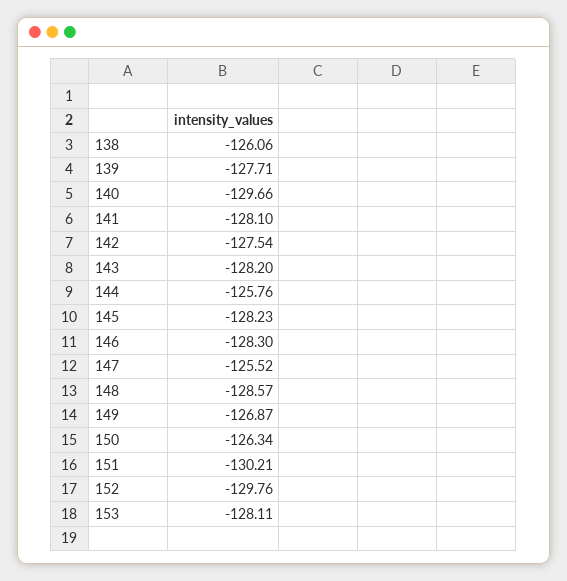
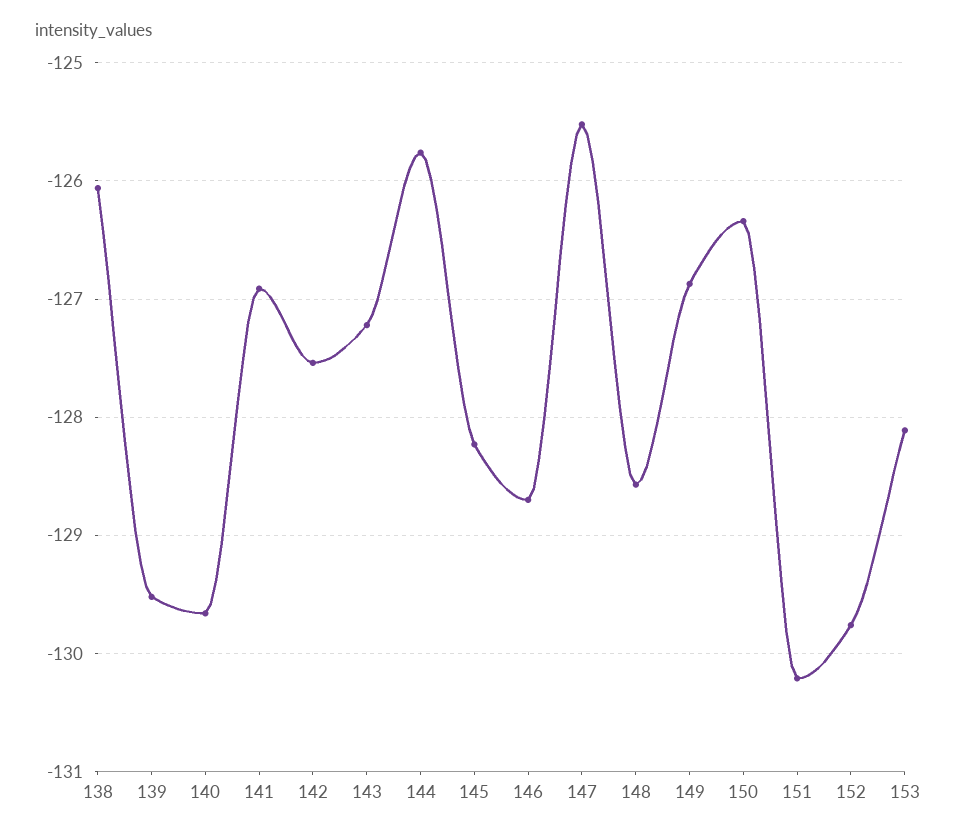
139: -127.71 -> -129.5
141: -128.1 -> -126.9
143: -128.2 -> -127.2
146: -128.3 -> -128.7

